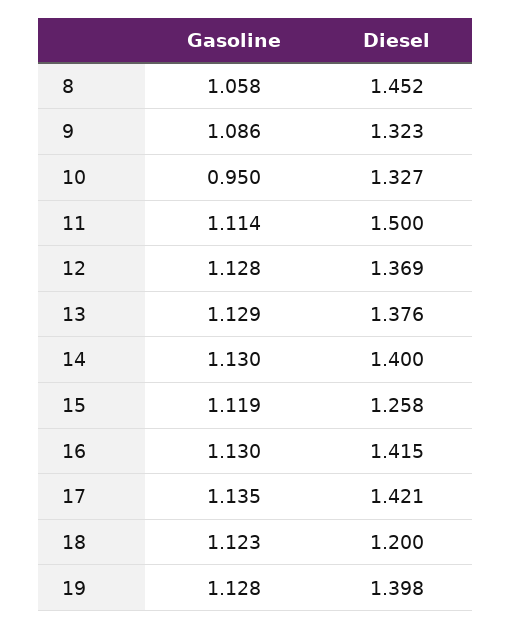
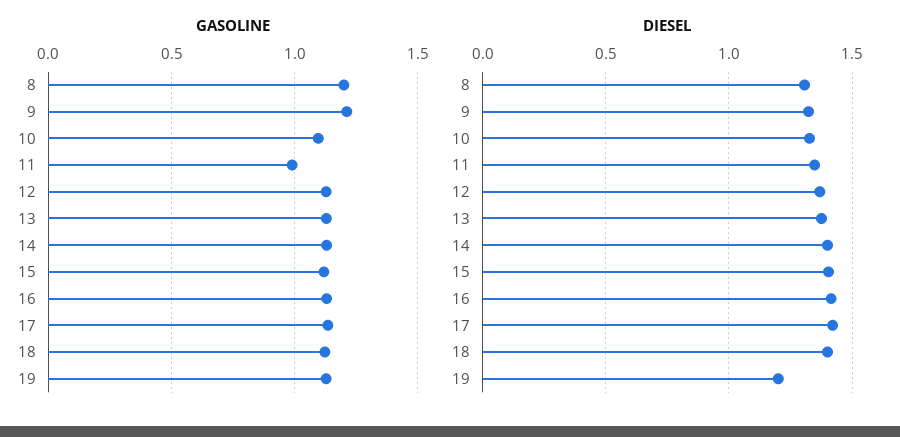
Gasoline, 8: 1.058 -> 1.2
Diesel, 8: 1.452 -> 1.3
Gasoline, 9: 1.086 -> 1.2
Gasoline, 10: 0.95 -> 1.1
Gasoline, 11: 1.114 -> 1
Diesel, 11: 1.5 -> 1.35
Diesel, 15: 1.258 -> 1.4
Diesel, 18: 1.2 -> 1.4
Diesel, 19: 1.398 -> 1.2

